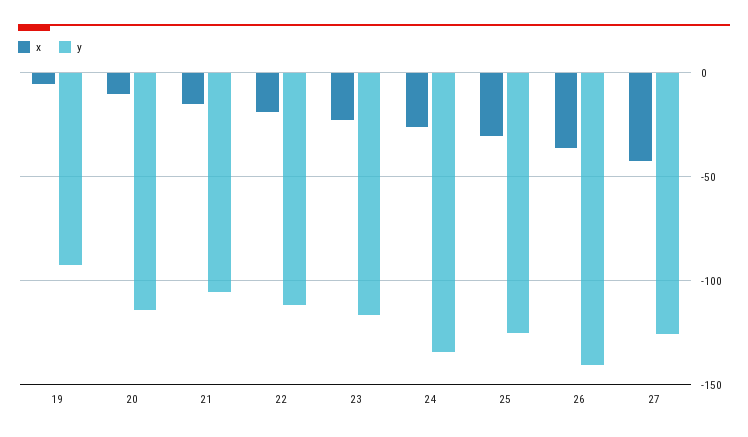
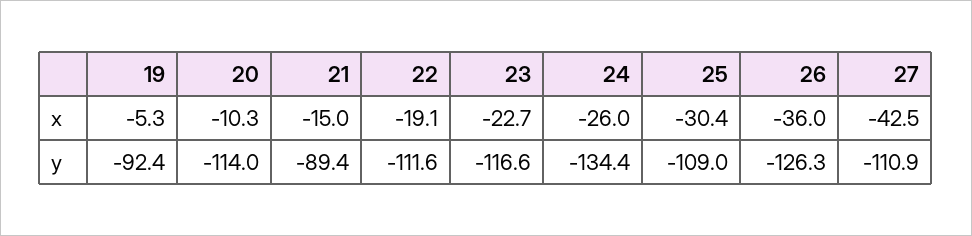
y, 21: -105 -> -89.4
y, 25: -125 -> -109
y, 26: -140 -> -126.3
y, 27: -125 -> -110.9

